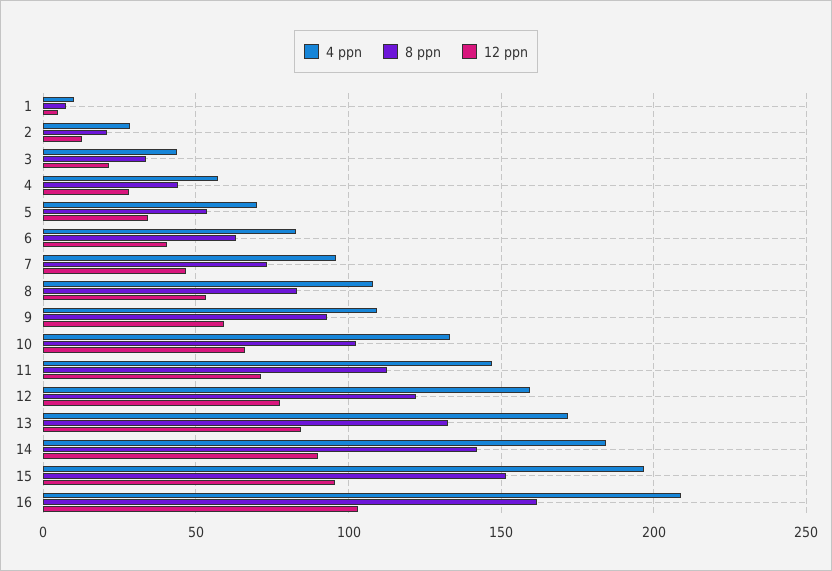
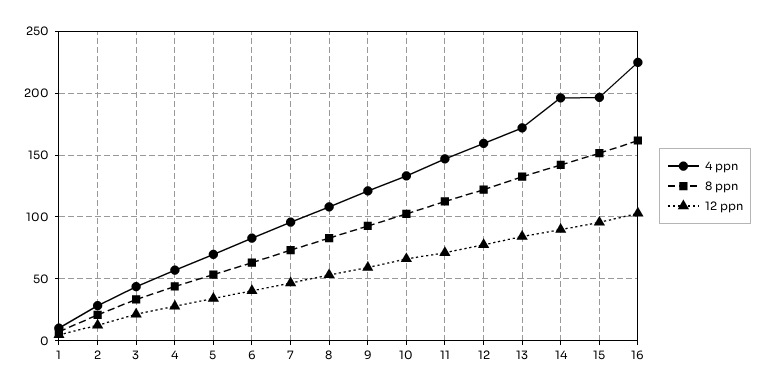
4 ppn, 9: 110 -> 120
4 ppn, 14: 185 -> 195
4 ppn, 16: 210 -> 225

